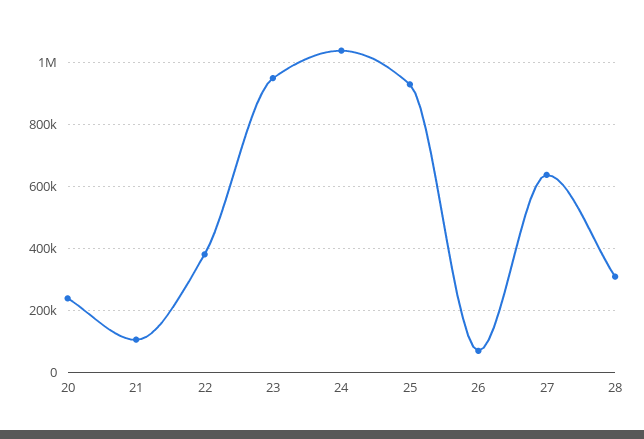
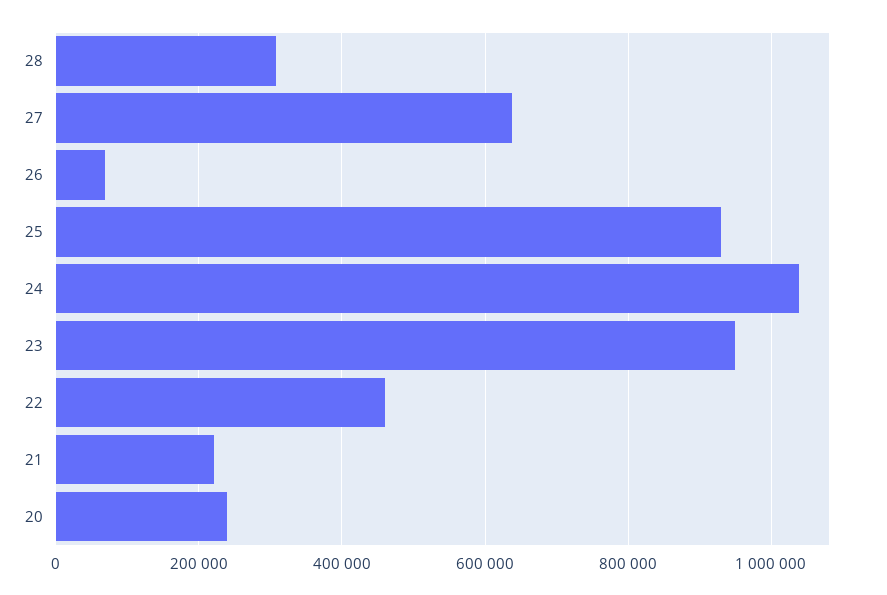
21: 100000 -> 220000
22: 380000 -> 460000

